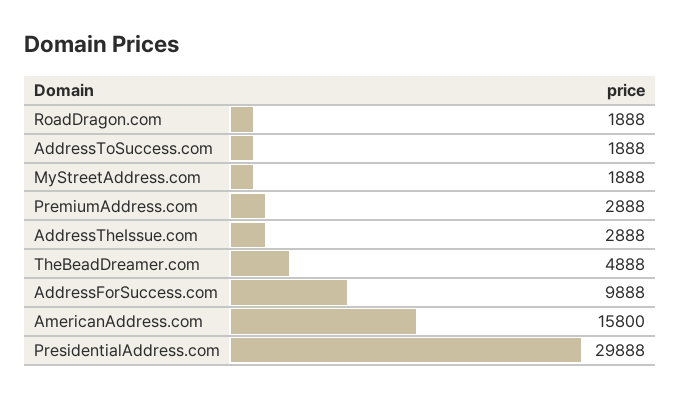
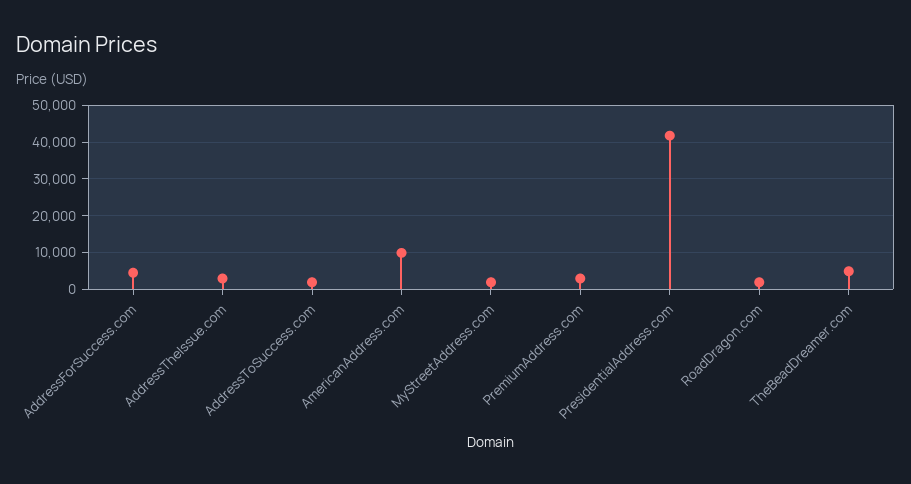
AddressForSuccess.com: 9888 -> 4000
AmericanAddress.com: 15800 -> 10000
PresidentialAddress.com: 29888 -> 42000

